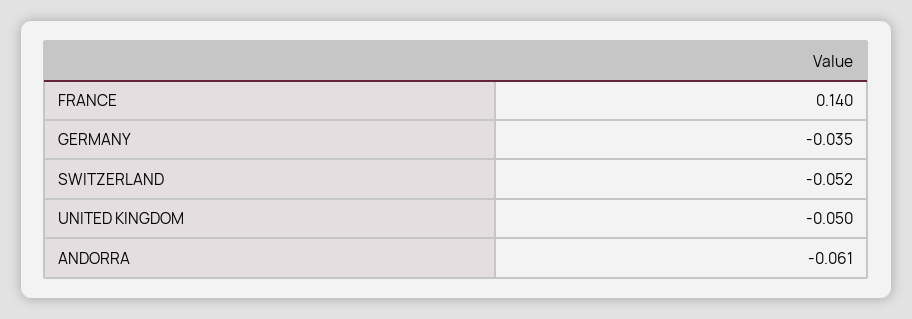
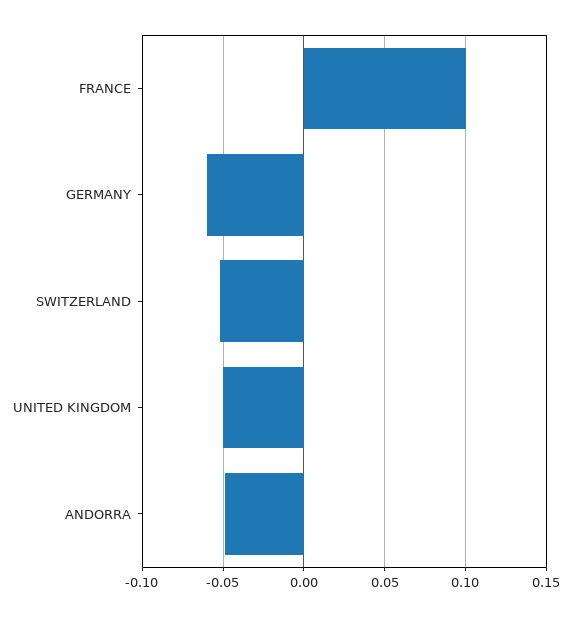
FRANCE: 0.14 -> 0.1
GERMANY: -0.035 -> -0.06
ANDORRA: -0.061 -> -0.05

